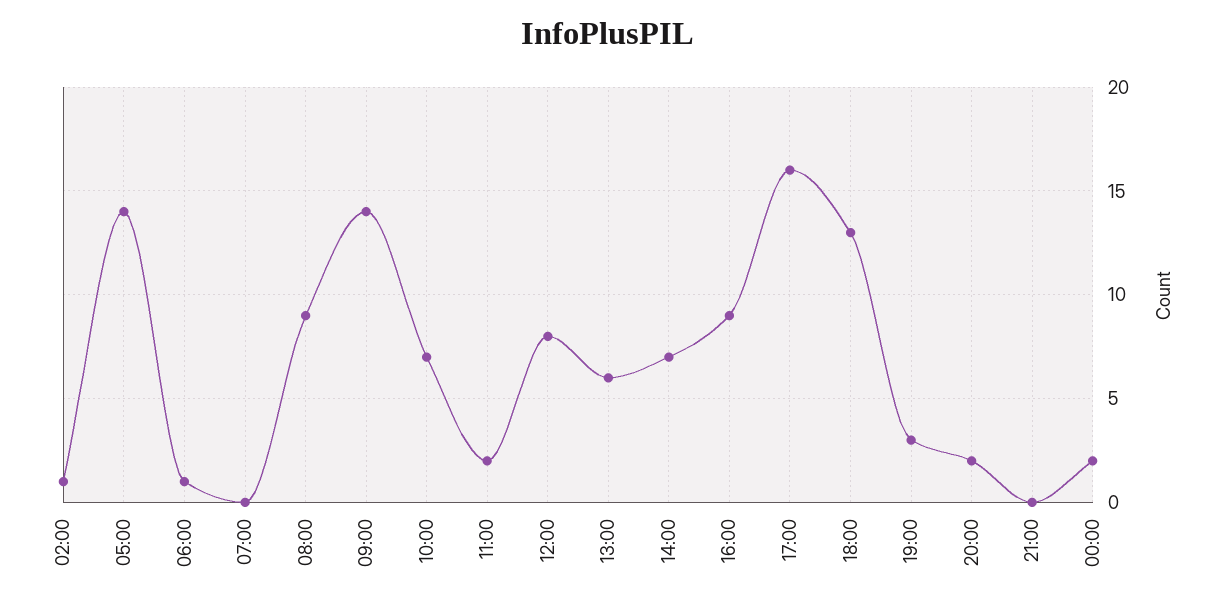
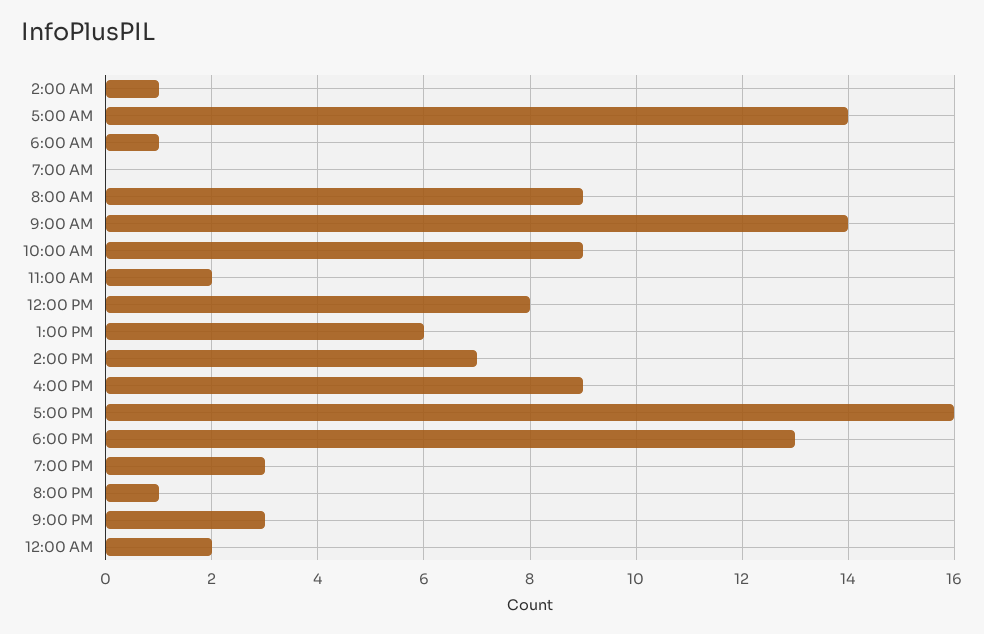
10:00: 7 -> 9
20:00: 2 -> 1
21:00: 0 -> 3

